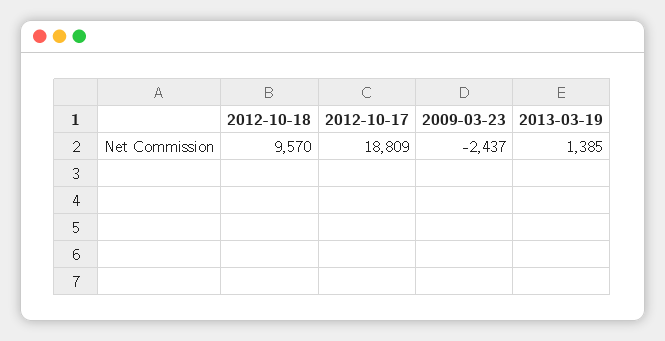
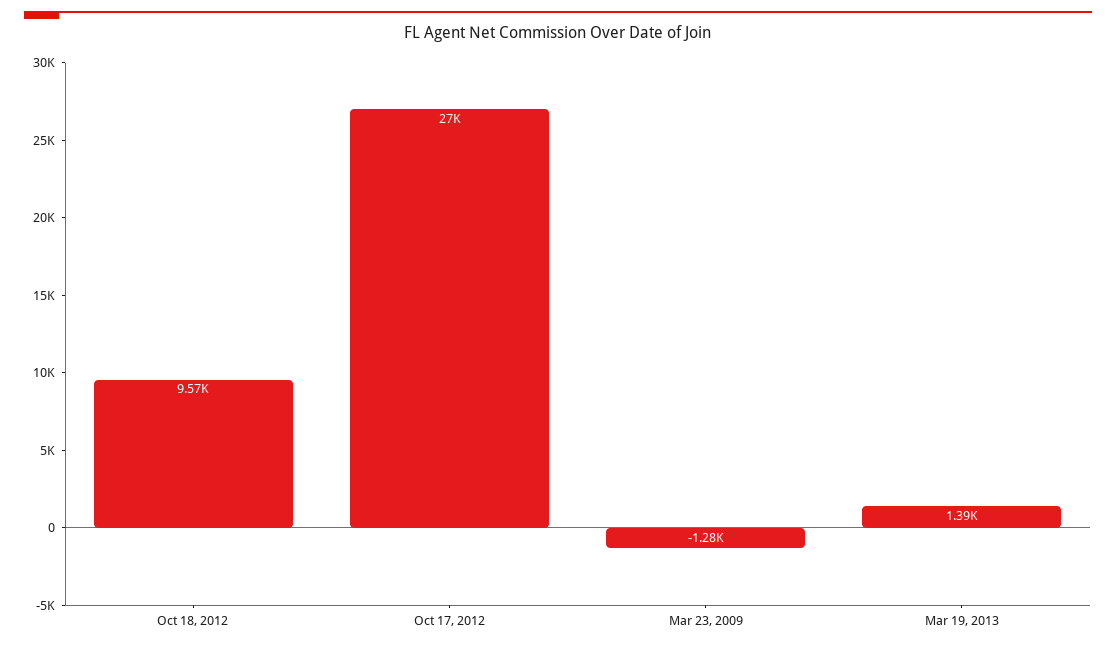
2012-10-17: 18809 -> 27000
2009-03-23: -2437 -> -1280

